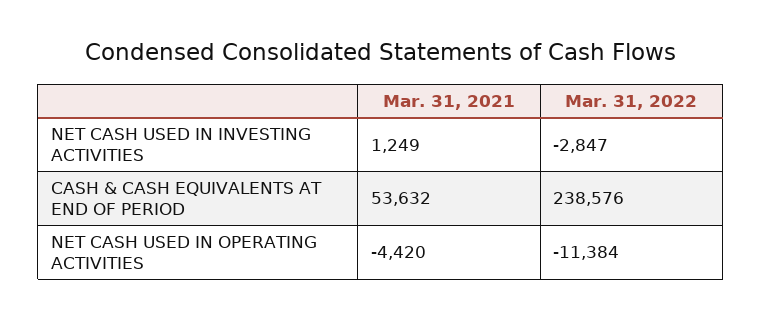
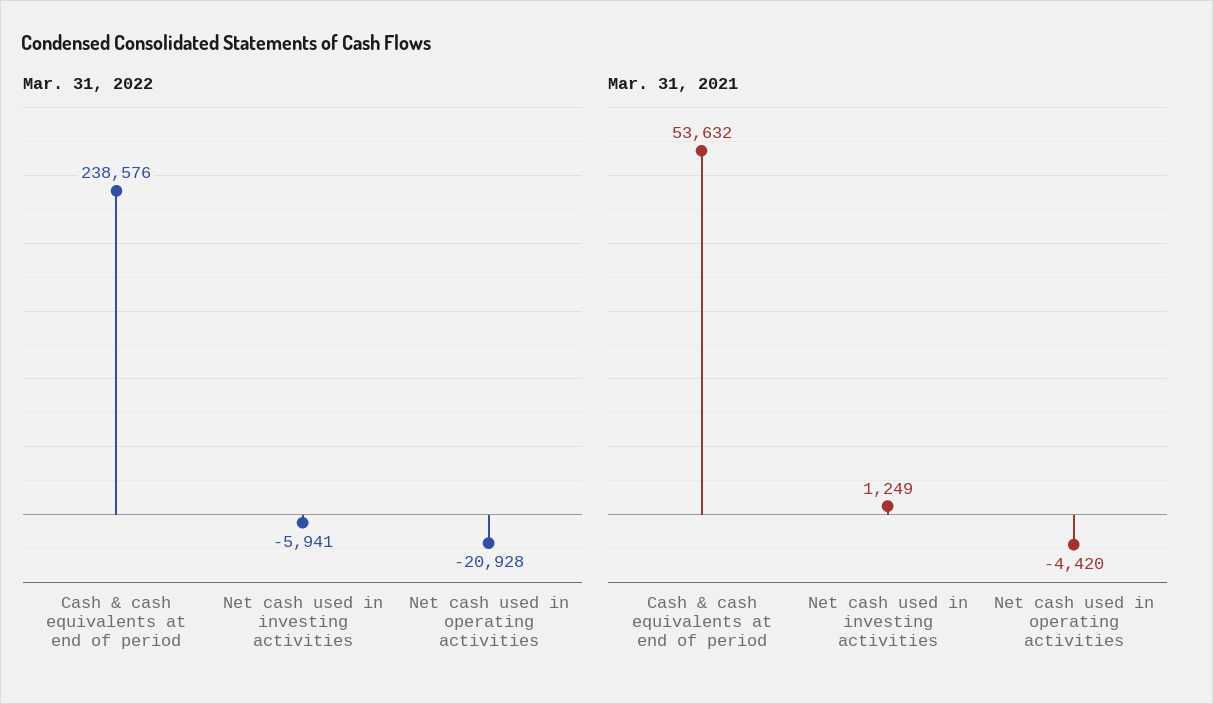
Mar. 31, 2022, NET CASH USED IN INVESTING ACTIVITIES: -2847 -> -5941
Mar. 31, 2022, NET CASH USED IN OPERATING ACTIVITIES: -11384 -> -20928

